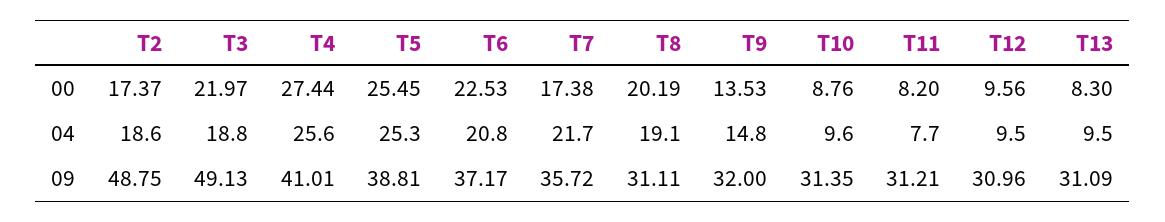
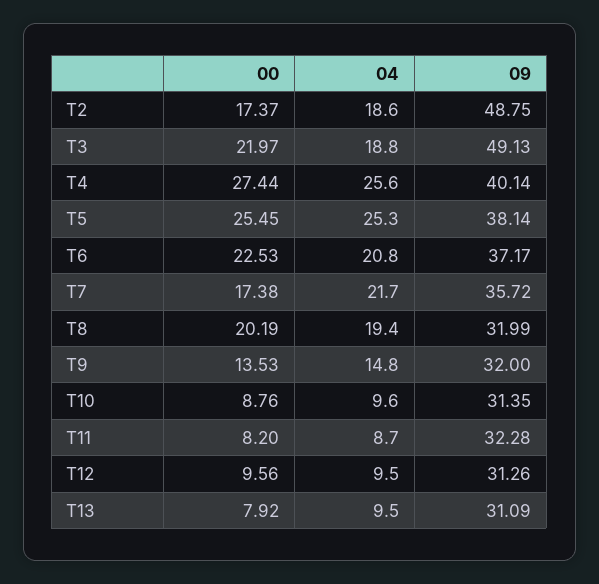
T13, 00: 8.3 -> 7.92
T8, 04: 19.1 -> 19.4
T11, 04: 7.7 -> 8.7
T4, 09: 41.01 -> 40.14
T5, 09: 38.81 -> 38.14
T8, 09: 31.11 -> 31.99
T11, 09: 31.21 -> 32.28
T12, 09: 30.96 -> 31.26

